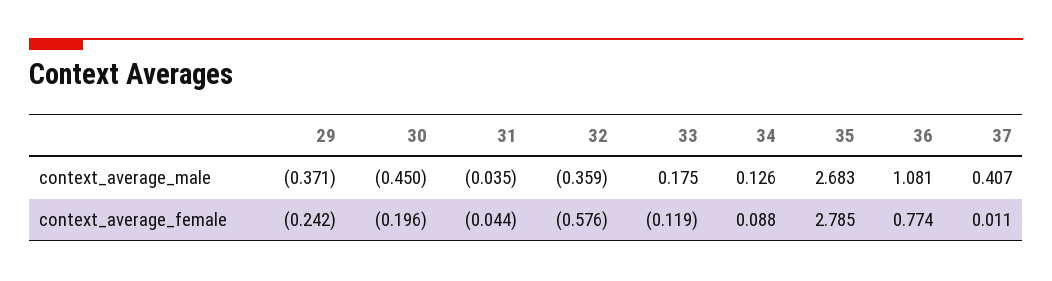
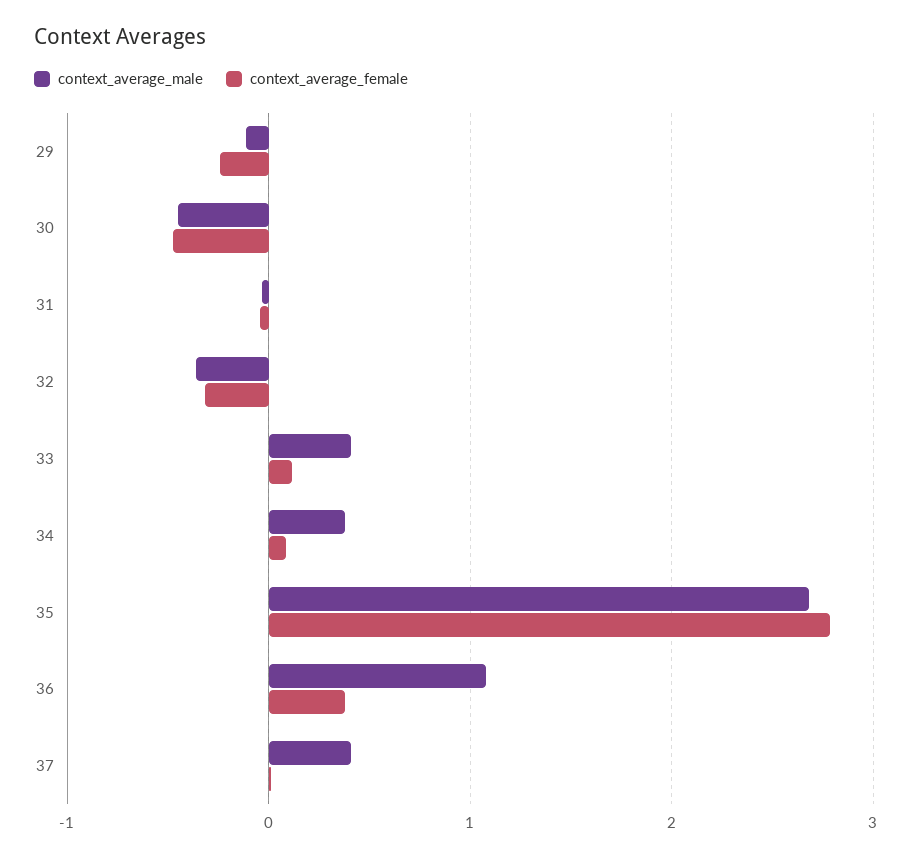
context_average_male, 29: -0.371 -> -0.1
context_average_male, 33: 0.175 -> 0.4
context_average_male, 34: 0.126 -> 0.4
context_average_female, 30: -0.196 -> -0.5
context_average_female, 32: -0.576 -> -0.3
context_average_female, 33: -0.119 -> 0.1
context_average_female, 36: 0.774 -> 0.4

